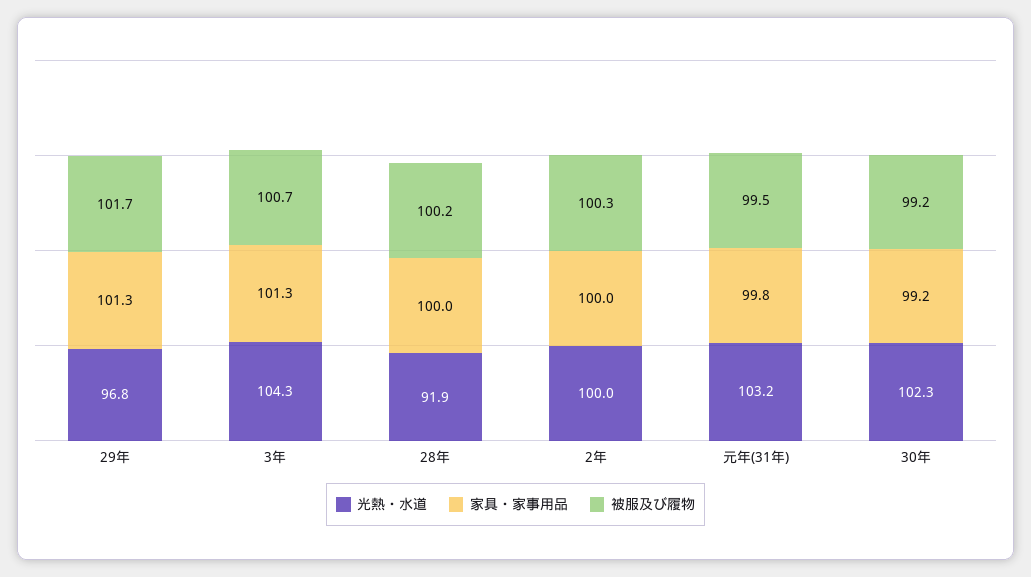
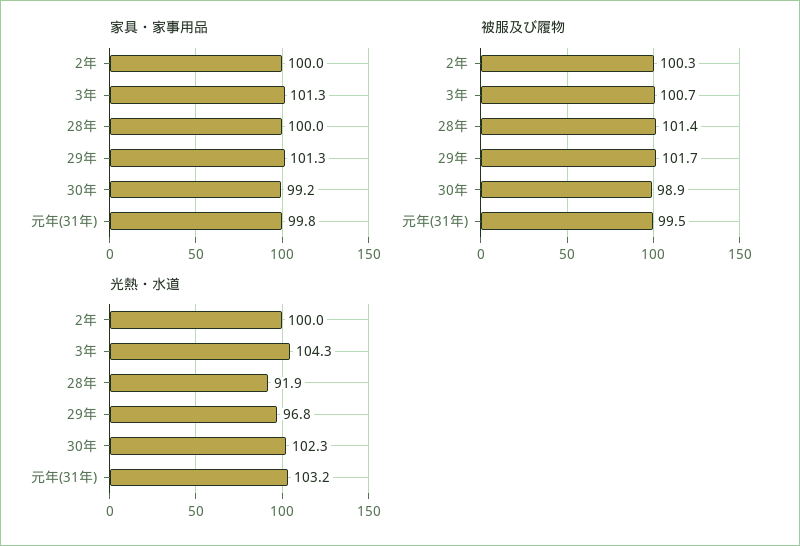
被服及び履物, 28年: 100.2 -> 101.4
被服及び履物, 30年: 99.2 -> 98.9

